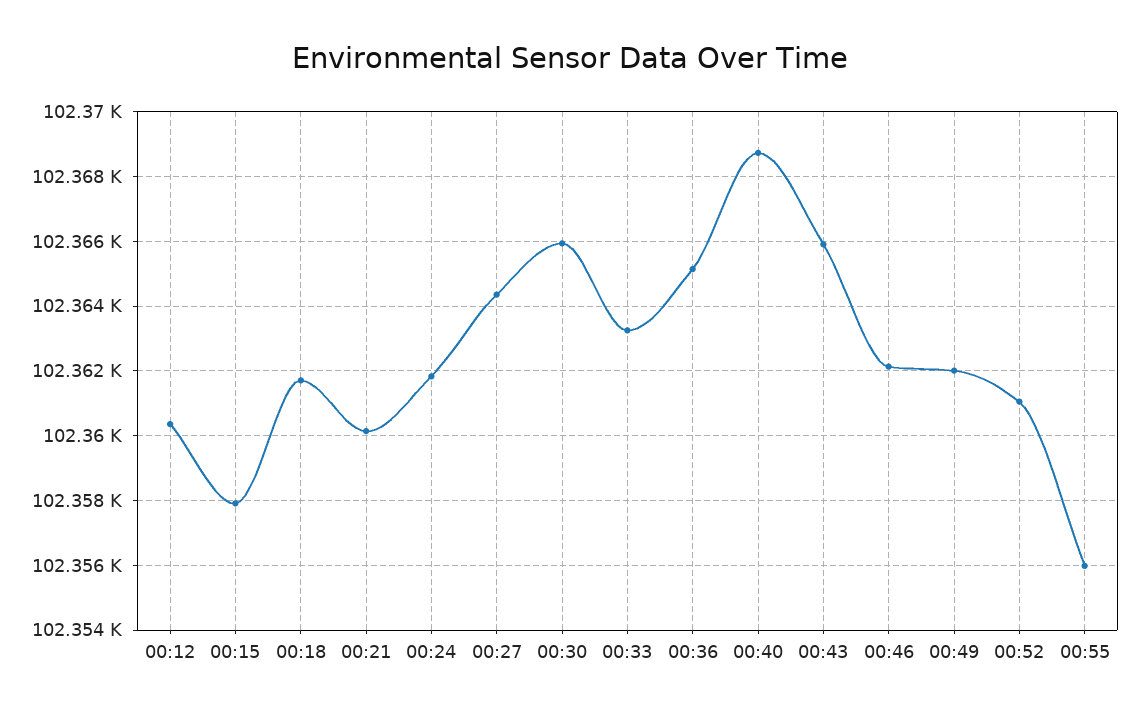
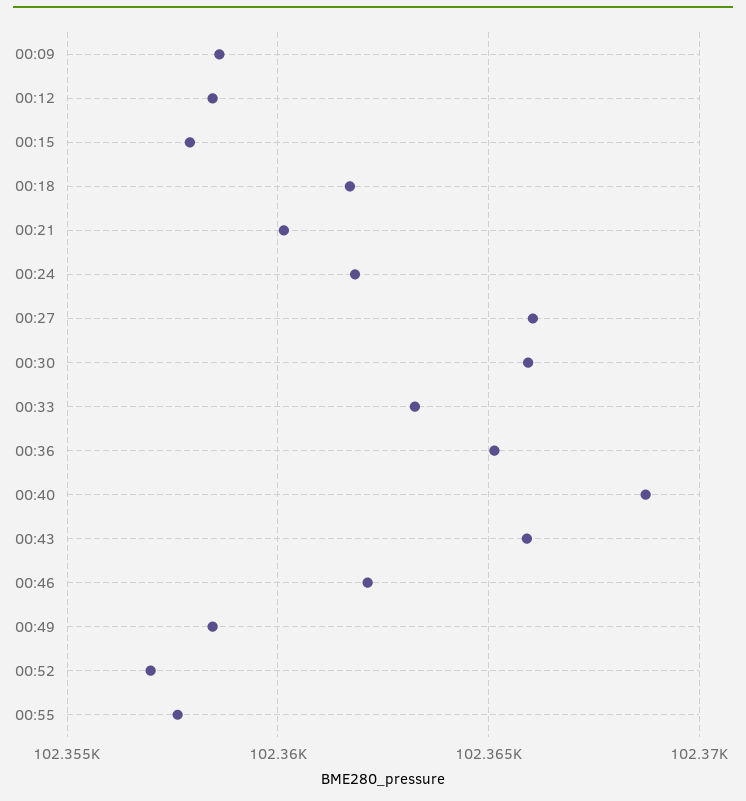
00:12: 102360.4 -> 102358.5
00:27: 102364.4 -> 102366
00:49: 102362 -> 102358.5
00:52: 102361 -> 102357
00:55: 102356 -> 102357.5
00:09: none -> 102358.5

